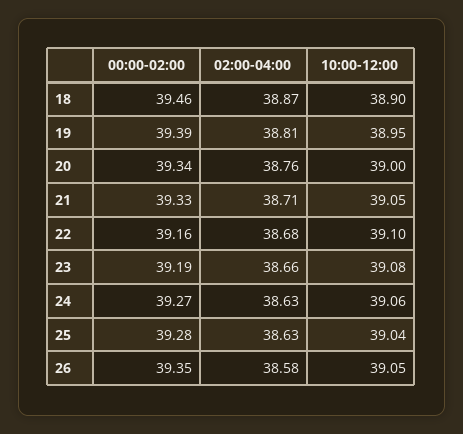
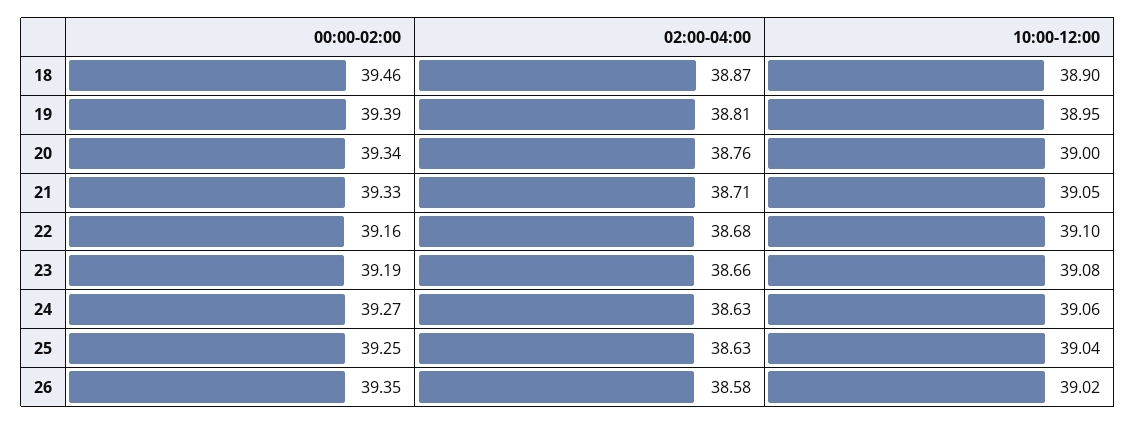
00:00-02:00, 25: 39.28 -> 39.25
10:00-12:00, 26: 39.05 -> 39.02

